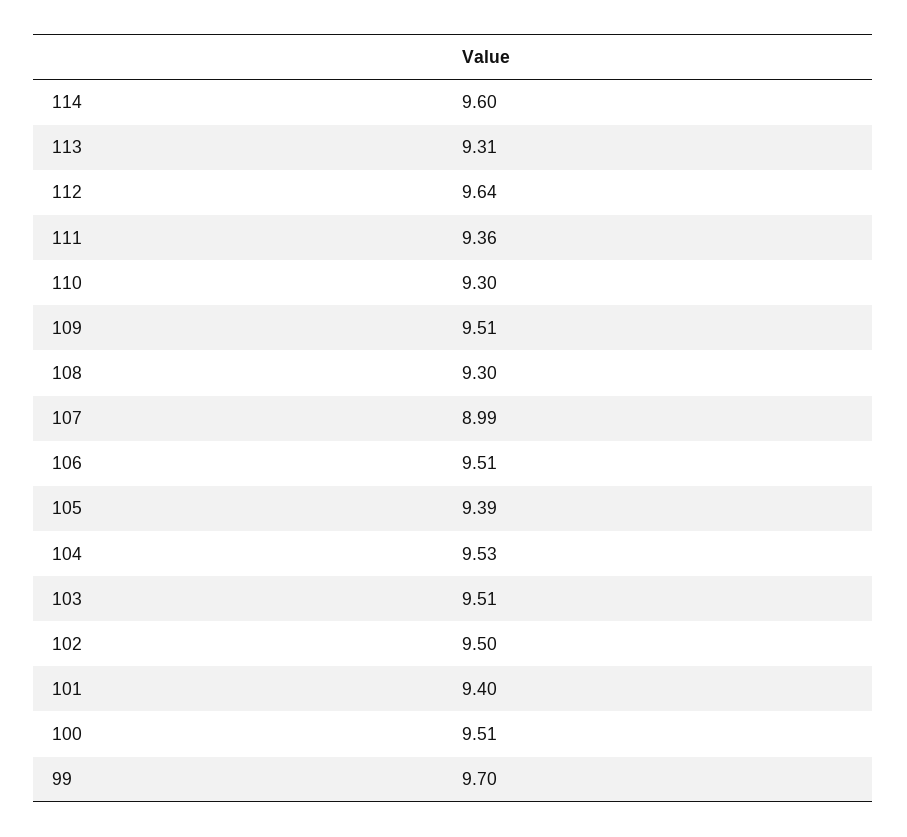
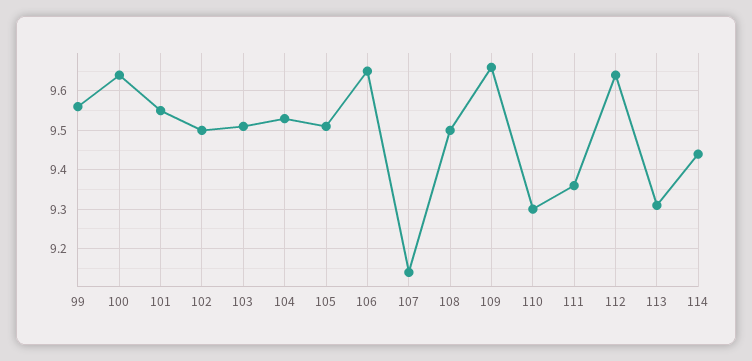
114: 9.6 -> 9.45
109: 9.51 -> 9.65
108: 9.3 -> 9.5
107: 8.99 -> 9.15
106: 9.51 -> 9.65
105: 9.39 -> 9.5
101: 9.4 -> 9.55
100: 9.51 -> 9.65
99: 9.7 -> 9.55

